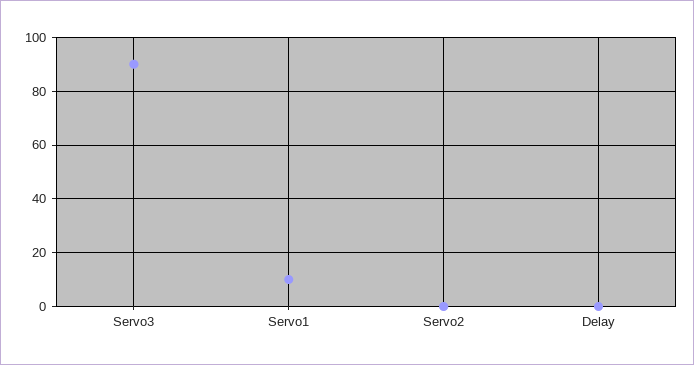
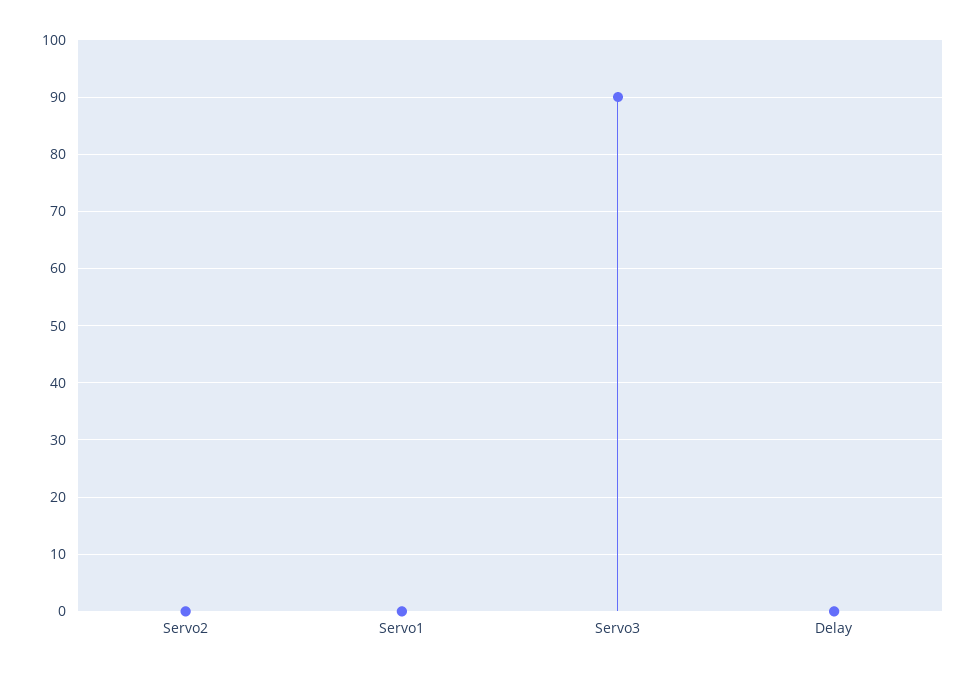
Servo1: 10 -> 0

